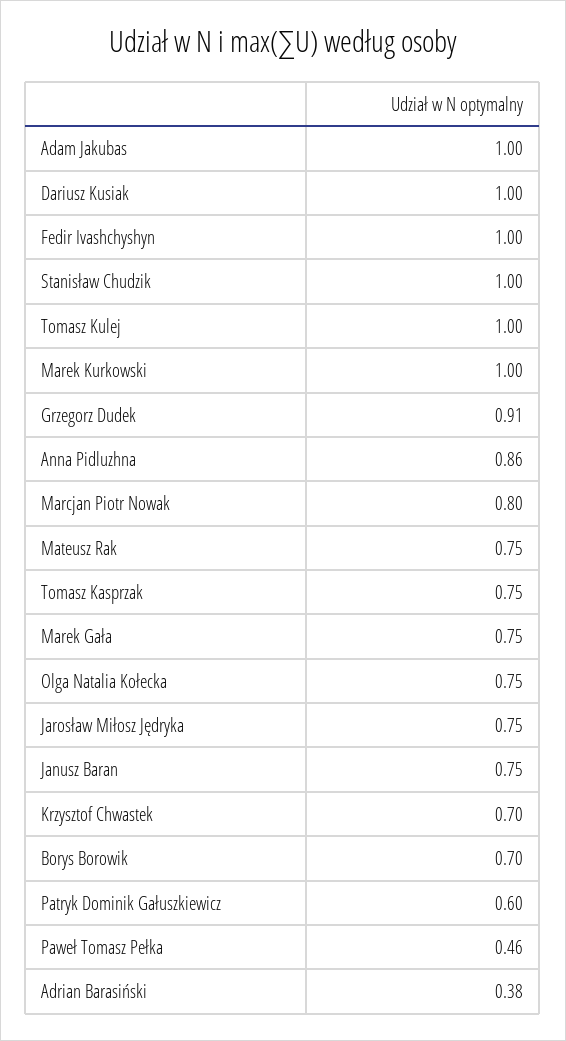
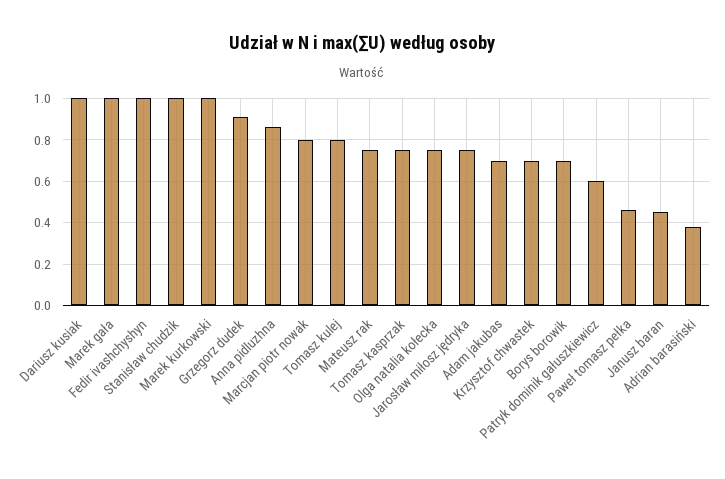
Adam Jakubas: 1 -> 0.7
Tomasz Kulej: 1 -> 0.8
Marek Gała: 0.75 -> 1
Janusz Baran: 0.75 -> 0.45

